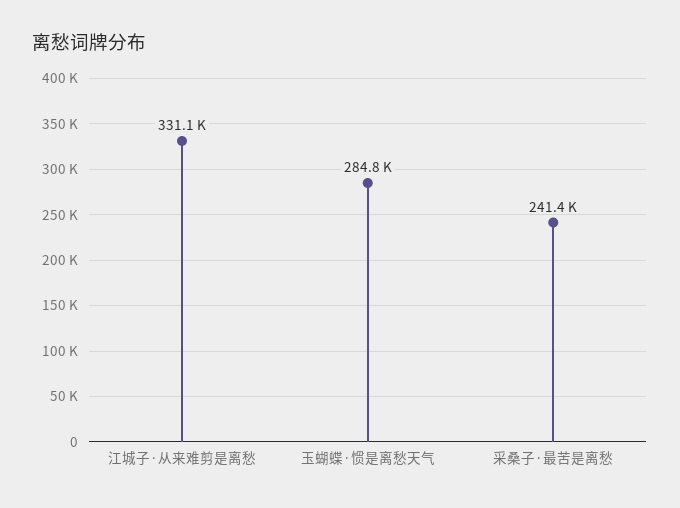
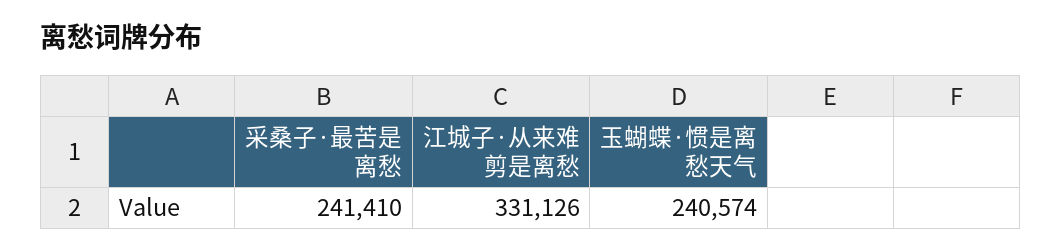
玉蝴蝶·惯是离愁天气: 284800 -> 240574

